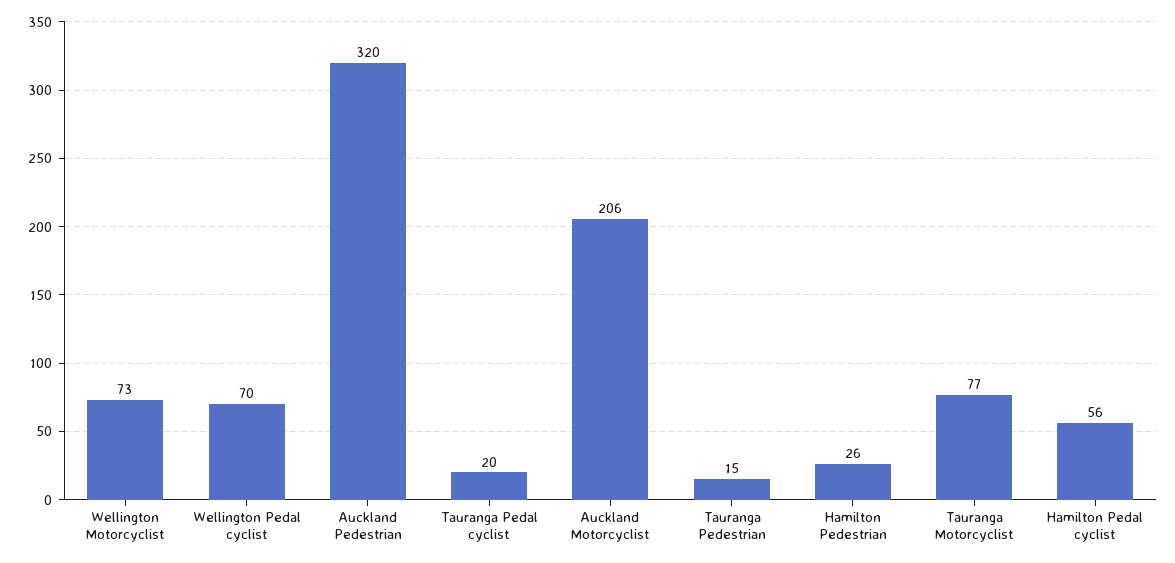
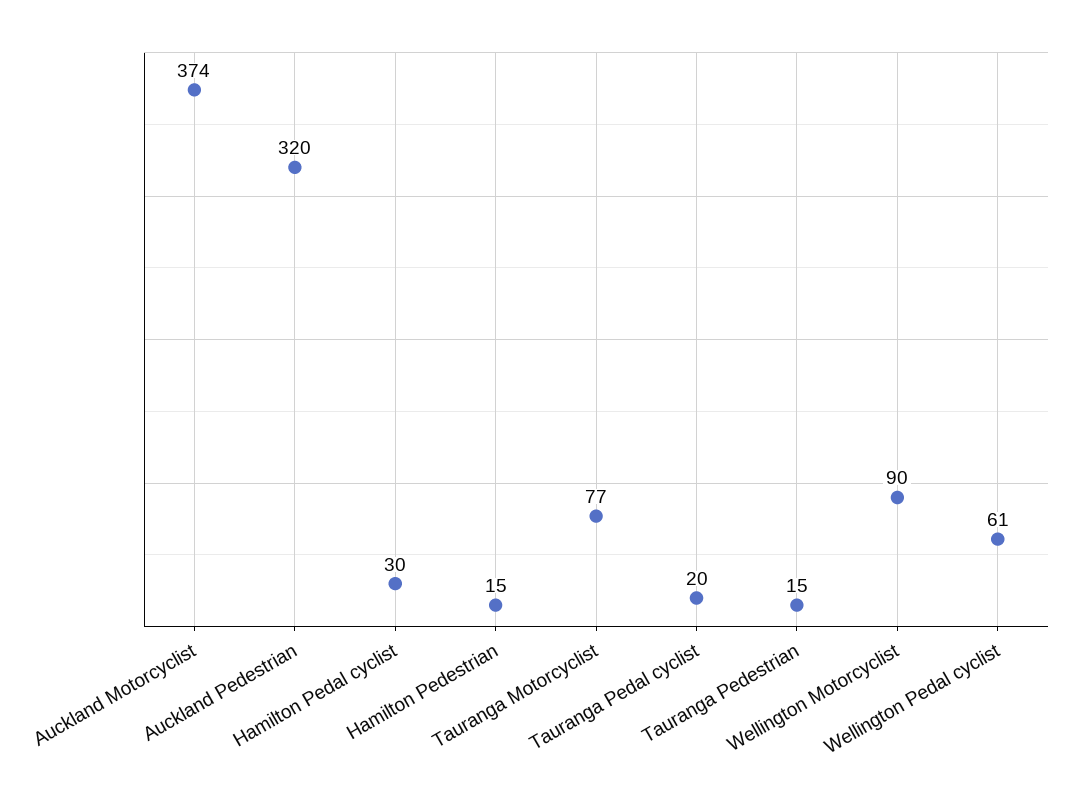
Wellington Motorcyclist: 73 -> 90
Wellington Pedal cyclist: 70 -> 61
Auckland Motorcyclist: 206 -> 374
Hamilton Pedestrian: 26 -> 15
Hamilton Pedal cyclist: 56 -> 30

